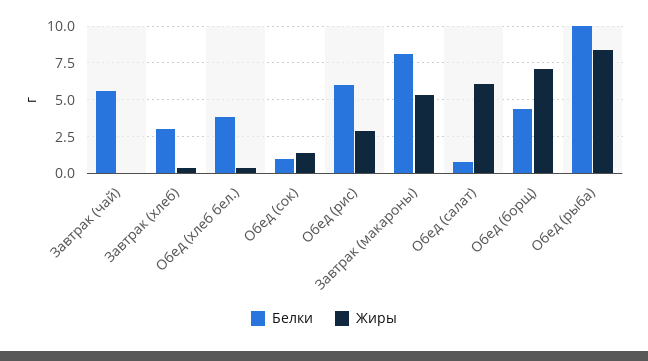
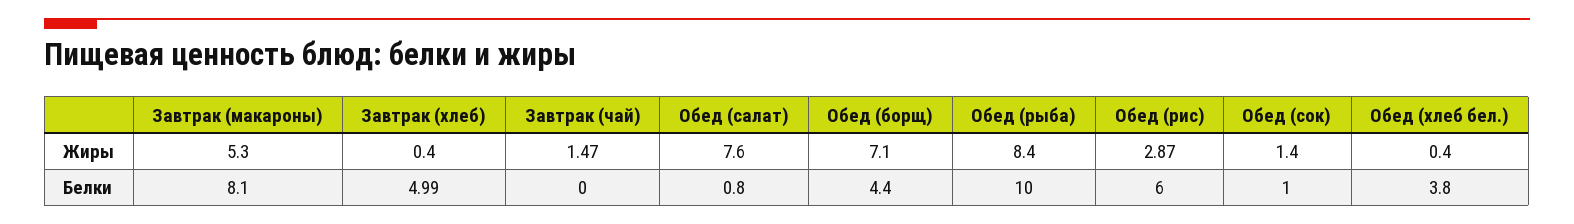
Белки, Завтрак (чай): 5.5 -> 0
Жиры, Завтрак (чай): 0 -> 1.47
Белки, Завтрак (хлеб): 3 -> 4.99
Жиры, Обед (салат): 6 -> 7.6

